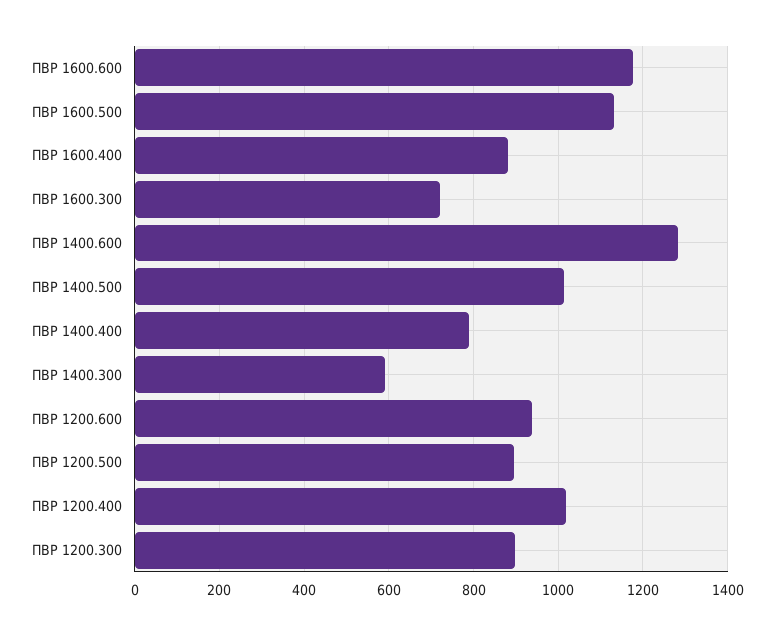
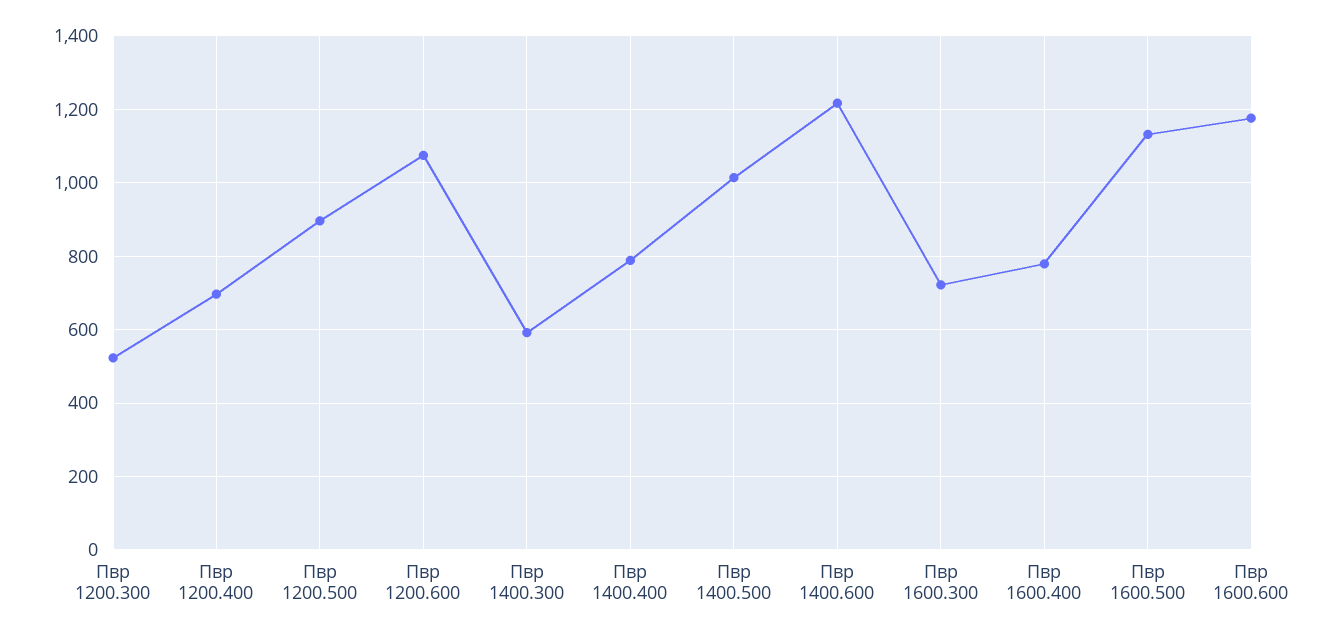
ПВР 1600.400: 880 -> 780
ПВР 1400.600: 1280 -> 1220
ПВР 1200.600: 940 -> 1080
ПВР 1200.400: 1020 -> 700
ПВР 1200.300: 900 -> 520

